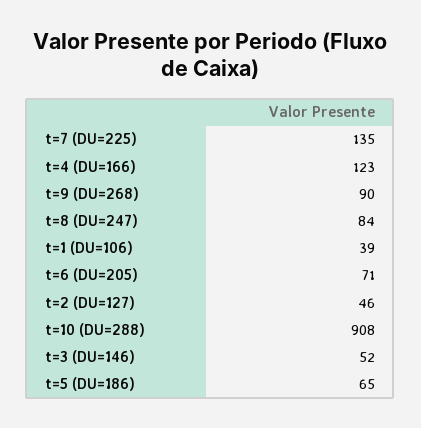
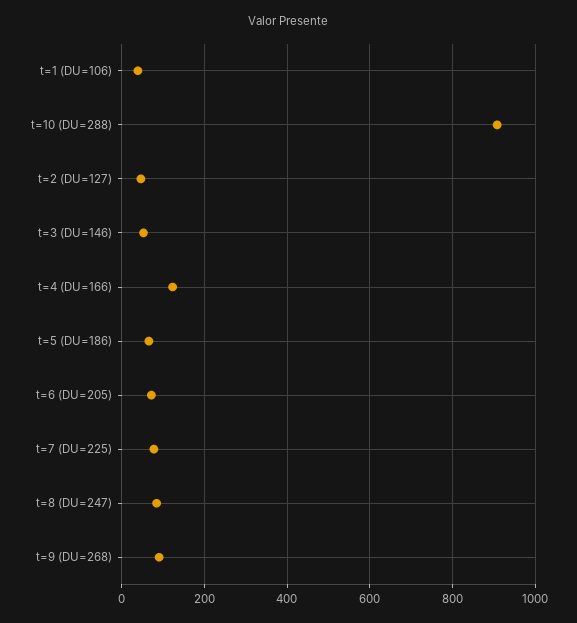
t=7 (DU=225): 135 -> 80

